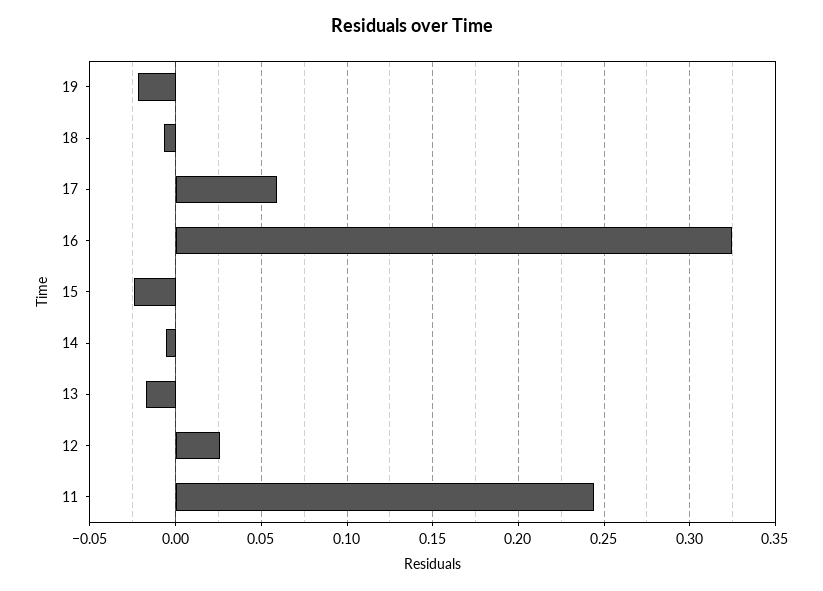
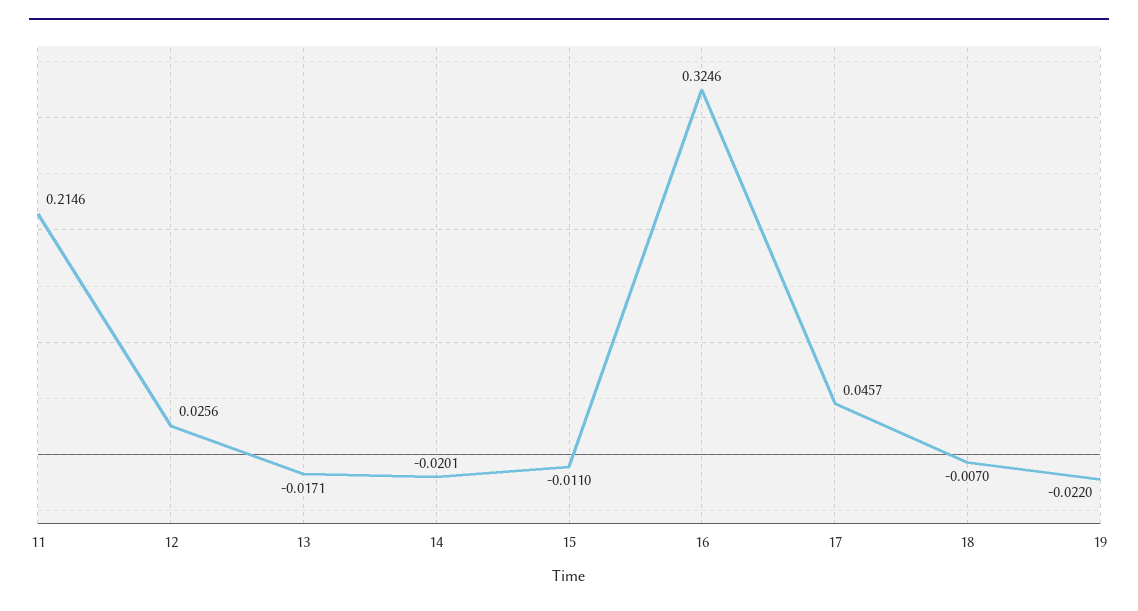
17: 0.06 -> 0.0457
15: -0.025 -> -0.011
14: -0.005 -> -0.0201
11: 0.245 -> 0.2146

